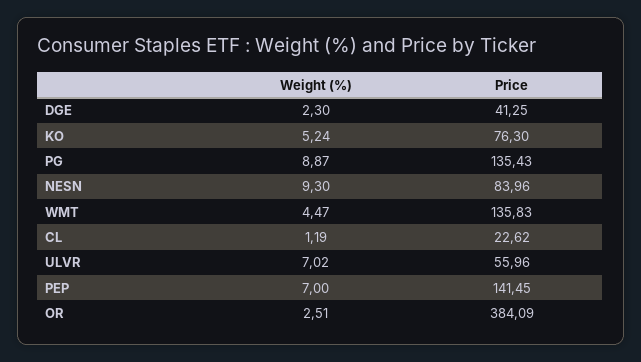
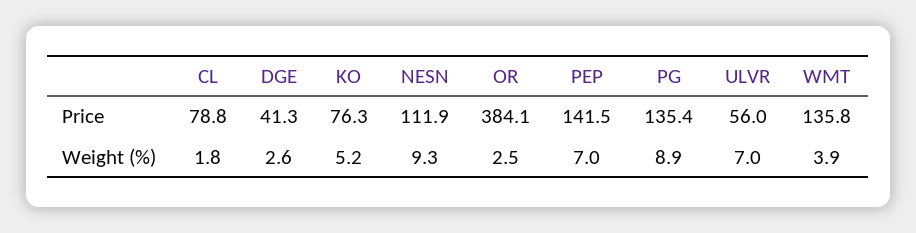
Weight (%), DGE: 2.3 -> 2.6
Price, NESN: 83.96 -> 111.9
Weight (%), WMT: 4.47 -> 3.9
Weight (%), CL: 1.19 -> 1.8
Price, CL: 22.62 -> 78.8

